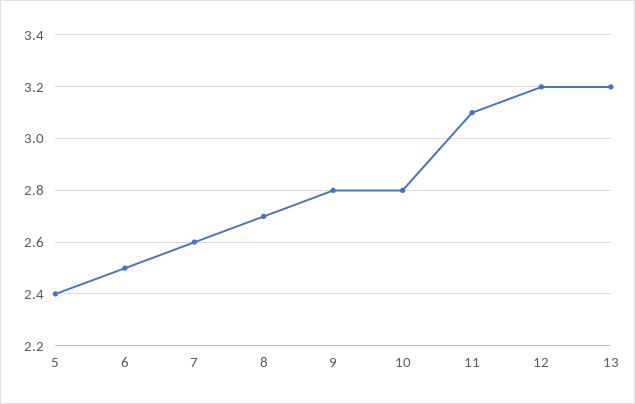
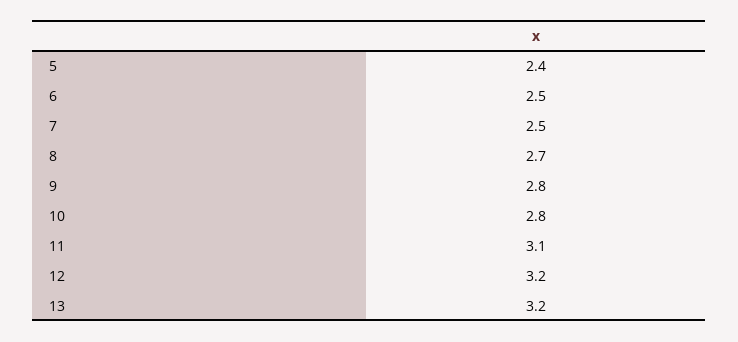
7: 2.6 -> 2.5

